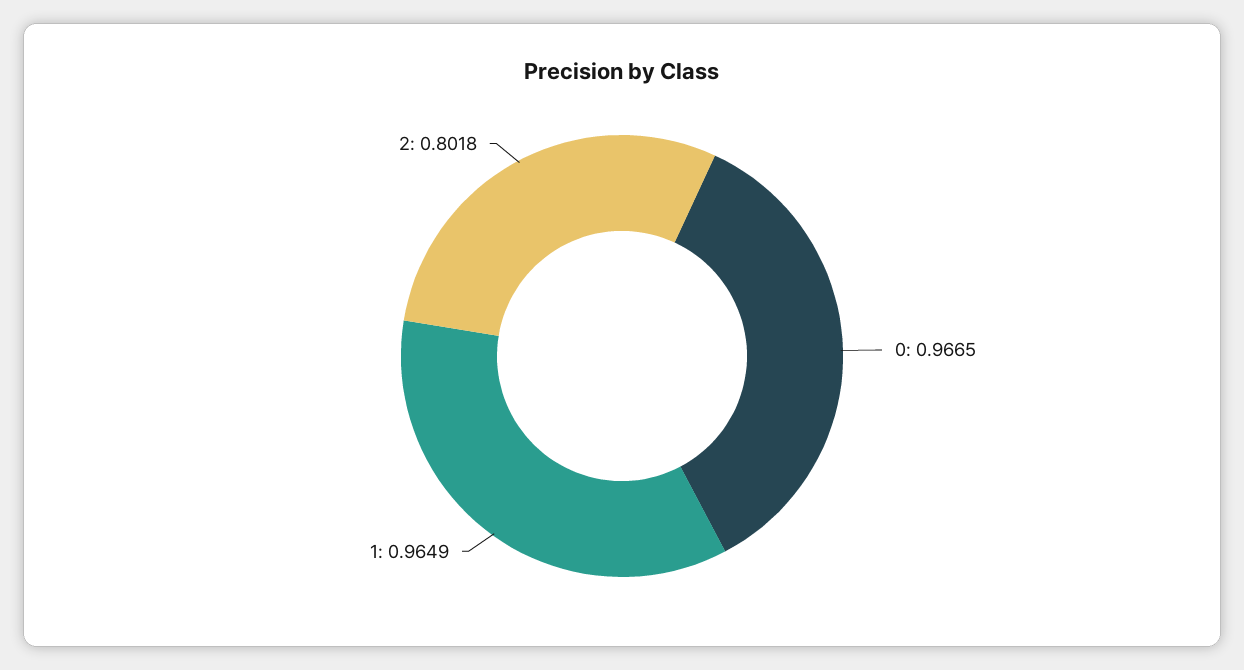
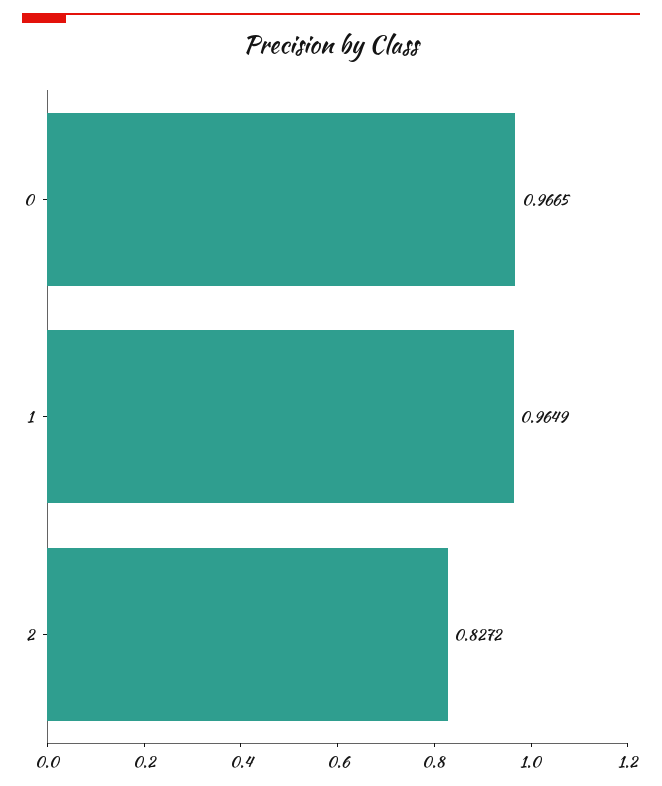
2: 0.8018 -> 0.8272

